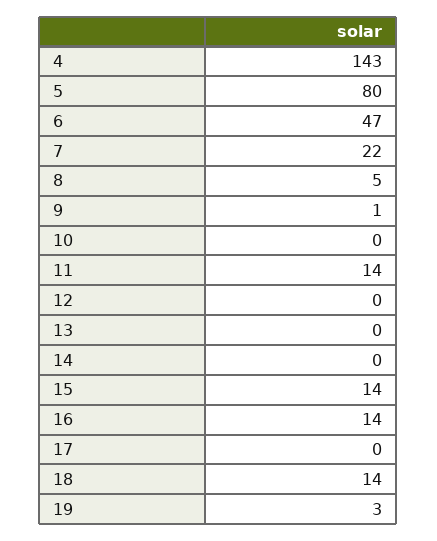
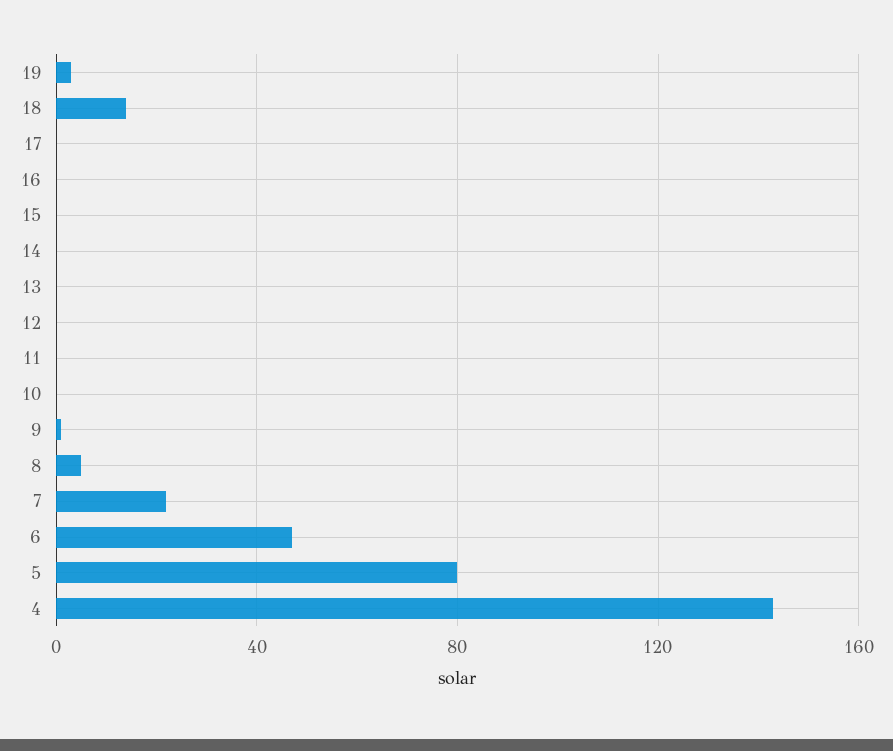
11: 14 -> 0
15: 14 -> 0
16: 14 -> 0

